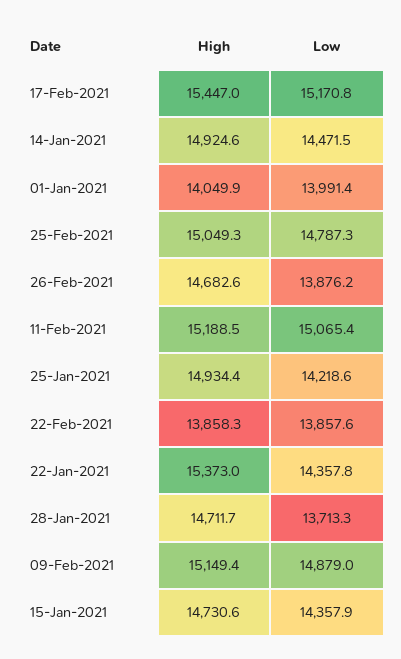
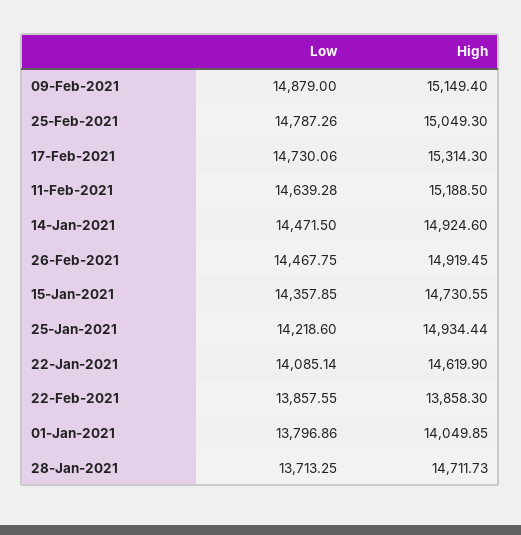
High, 17-Feb-2021: 15447 -> 15314.3
Low, 17-Feb-2021: 15170.8 -> 14730.06
Low, 01-Jan-2021: 13991.4 -> 13796.86
High, 26-Feb-2021: 14682.6 -> 14919.45
Low, 26-Feb-2021: 13876.2 -> 14467.75
Low, 11-Feb-2021: 15065.4 -> 14639.28
High, 22-Jan-2021: 15373 -> 14619.9
Low, 22-Jan-2021: 14357.8 -> 14085.14

